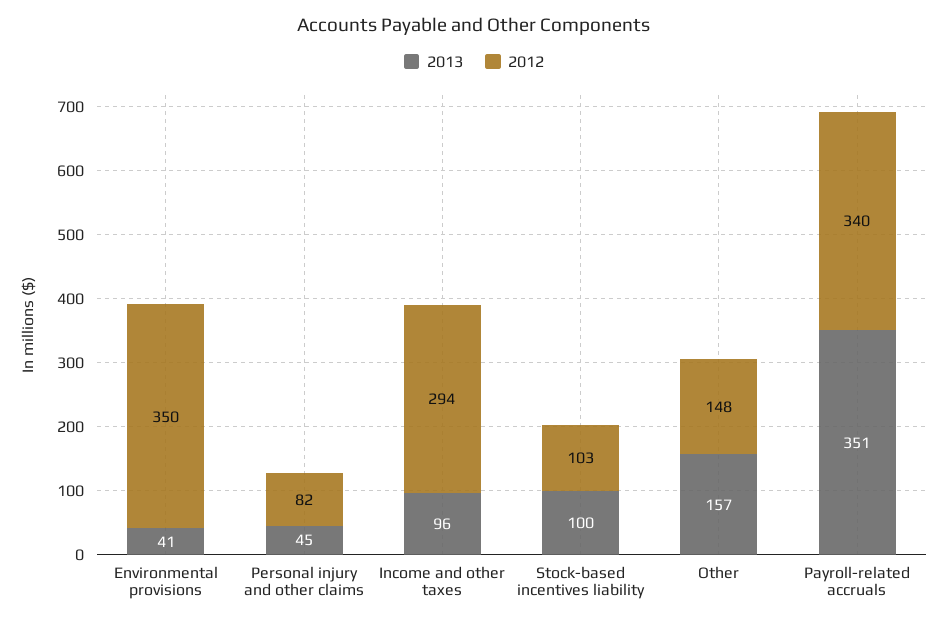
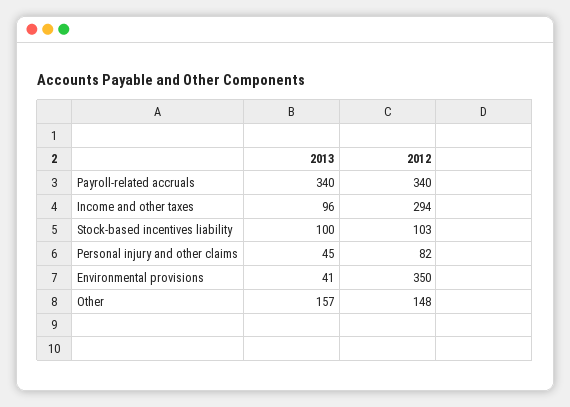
2013, Payroll-related accruals: 351 -> 340

